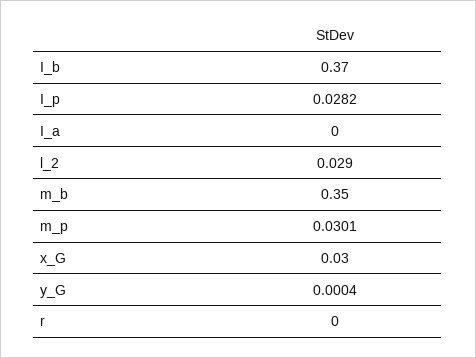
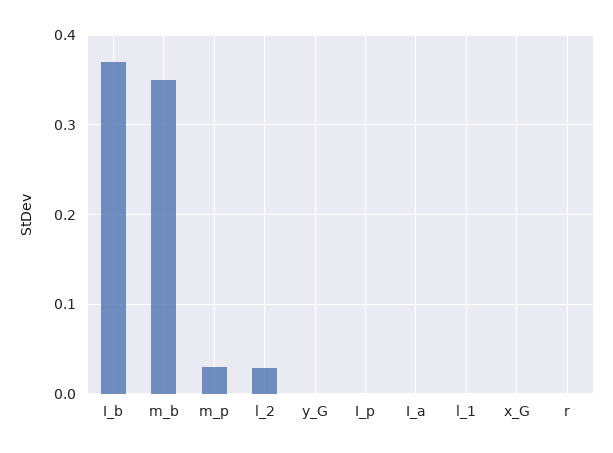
I_p: 0.0282 -> 0
x_G: 0.03 -> 0
l_1: none -> 0

